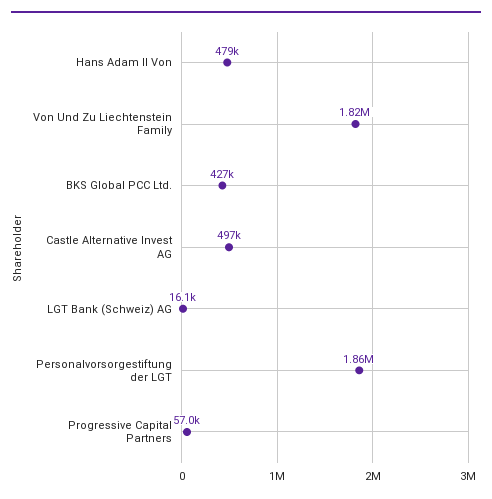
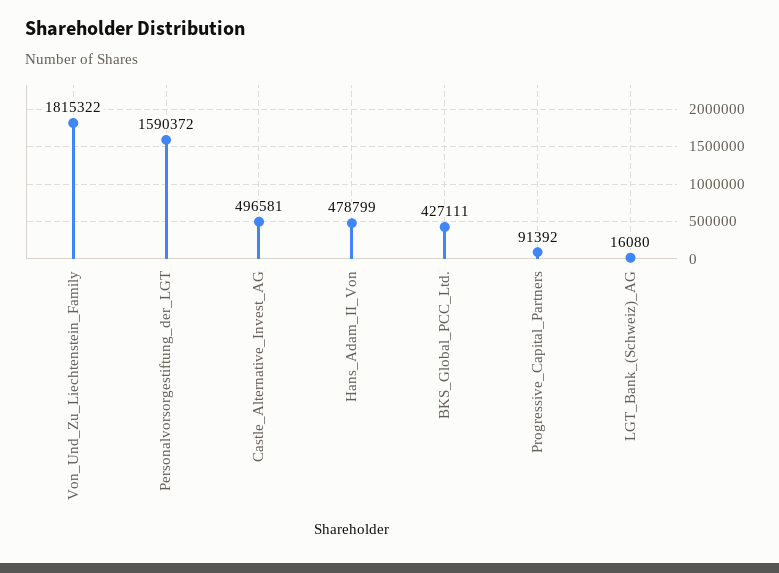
Personalvorsorgestiftung der LGT: 1860000 -> 1590372
Progressive Capital Partners: 57000 -> 91392

